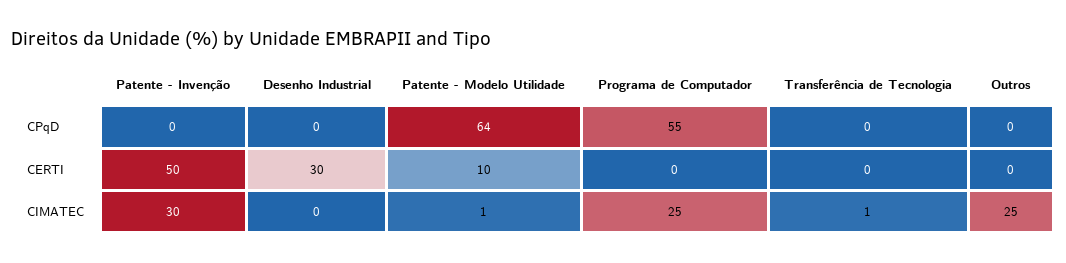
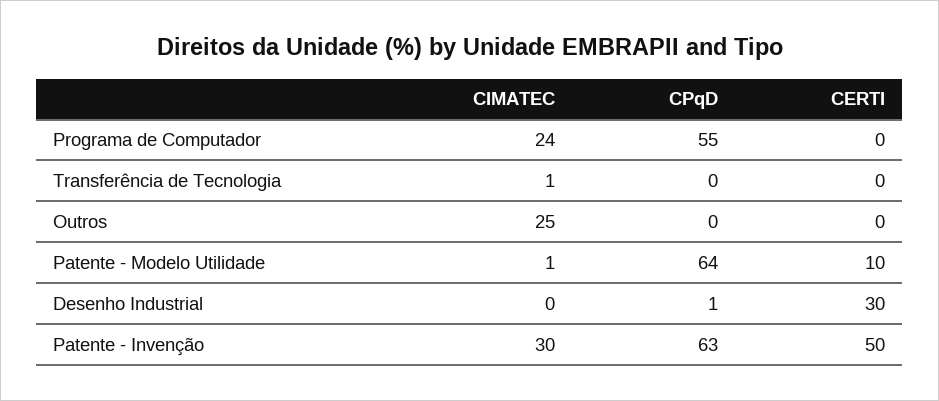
Patente - Invenção, CPqD: 0 -> 63
Desenho Industrial, CPqD: 0 -> 1
Programa de Computador, CIMATEC: 25 -> 24

